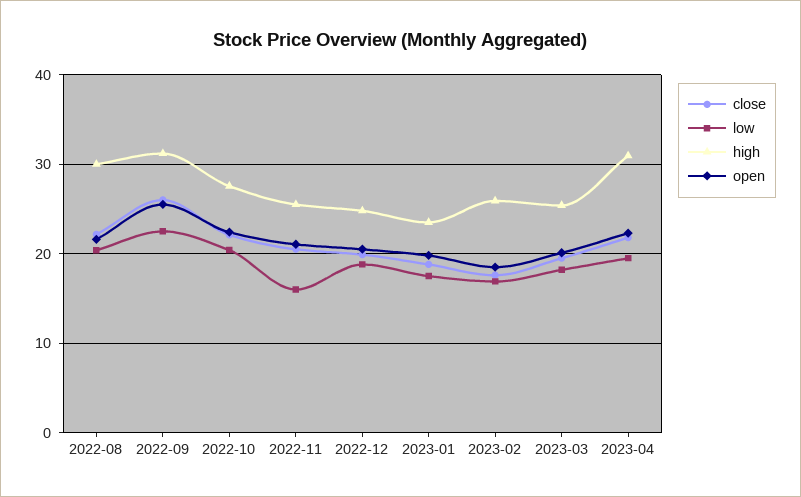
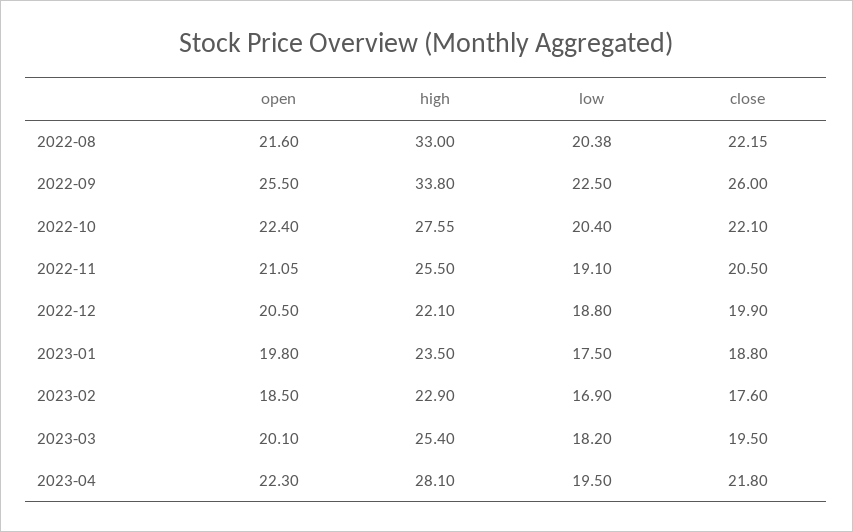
high, 2022-08: 30 -> 33
high, 2022-09: 31 -> 33.8
low, 2022-11: 16 -> 19.1
high, 2022-12: 25 -> 22.1
high, 2023-02: 26 -> 22.9
high, 2023-04: 31 -> 28.1

